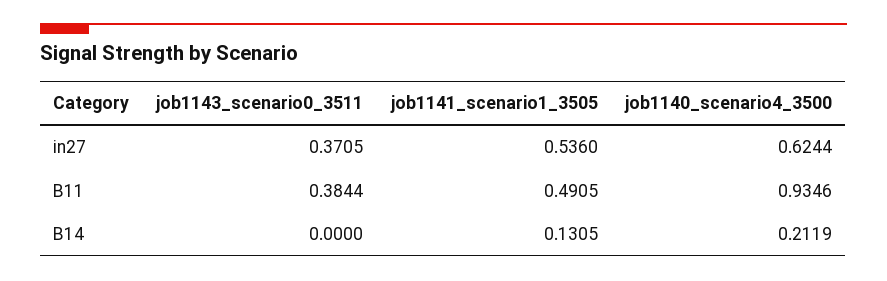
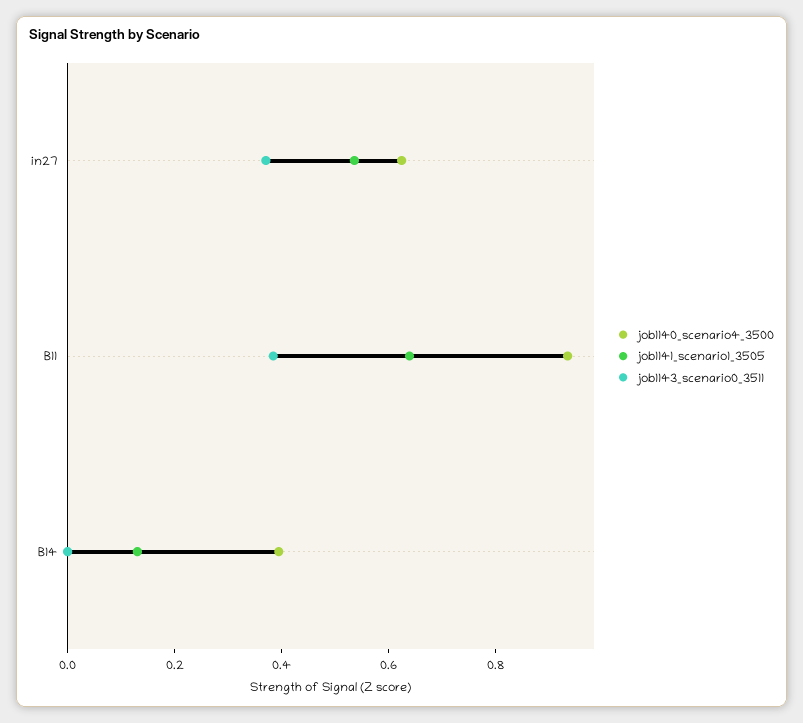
job1141_scenario1_3505, B11: 0.4905 -> 0.65
job1140_scenario4_3500, B14: 0.2119 -> 0.4

